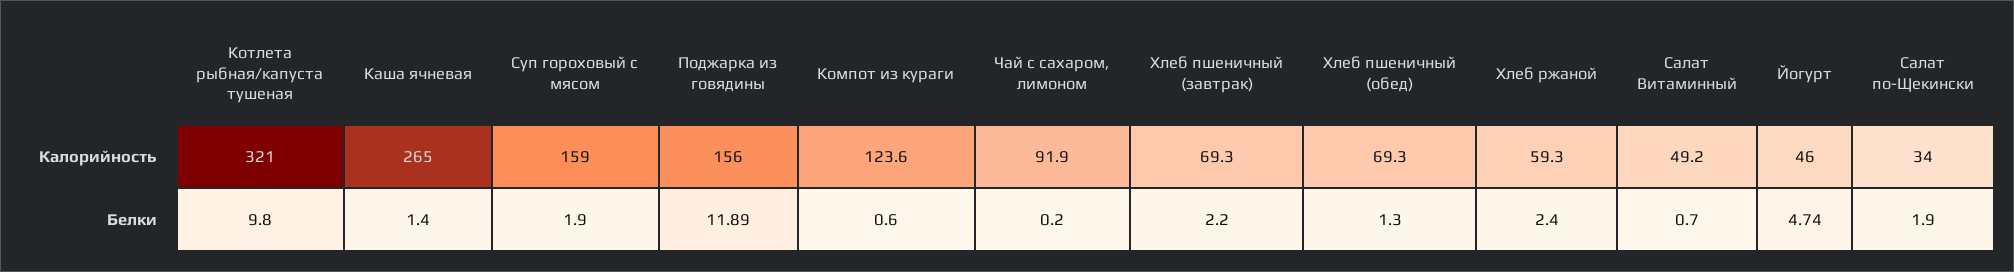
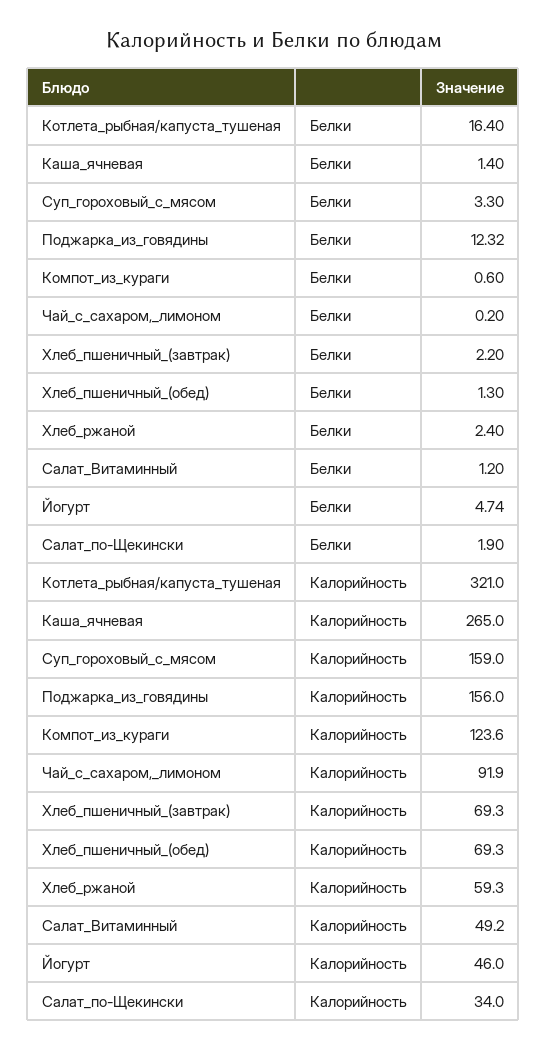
Котлета рыбная/капуста тушеная, Белки: 9.8 -> 16.4
Суп гороховый с мясом, Белки: 1.9 -> 3.3
Поджарка из говядины, Белки: 11.89 -> 12.32
Салат Витаминный, Белки: 0.7 -> 1.2

